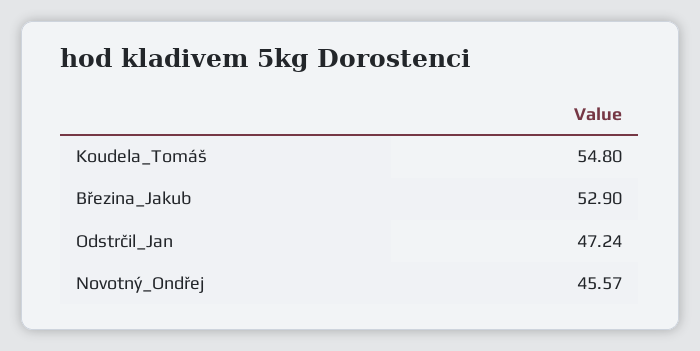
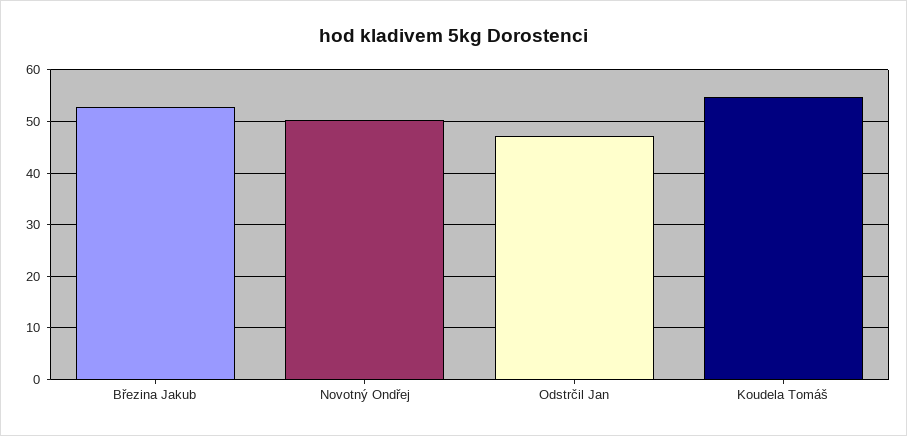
Novotný_Ondřej: 45.57 -> 50

